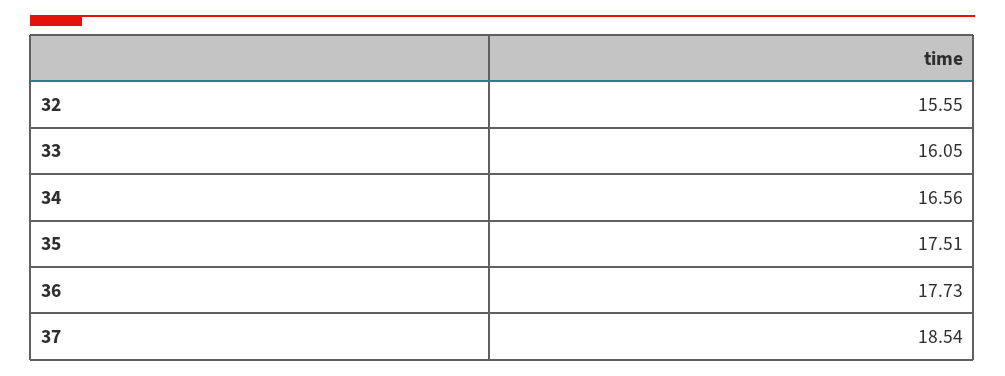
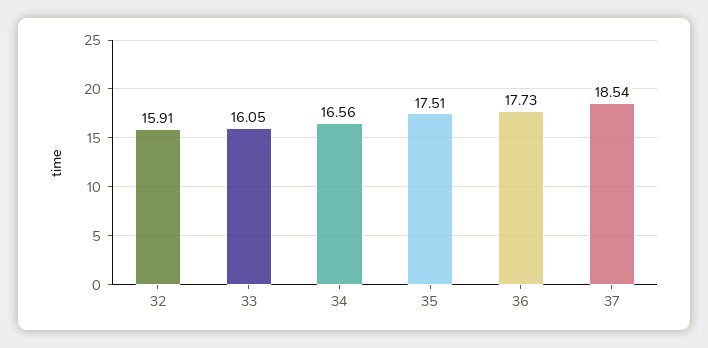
32: 15.55 -> 15.91

